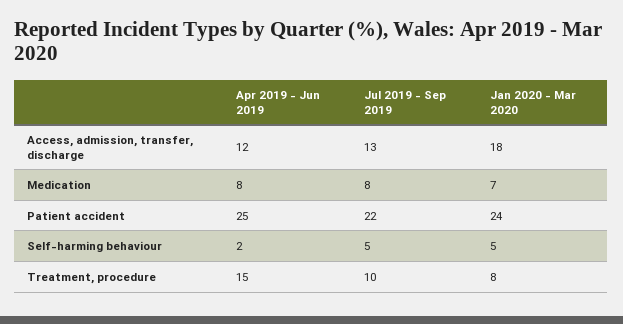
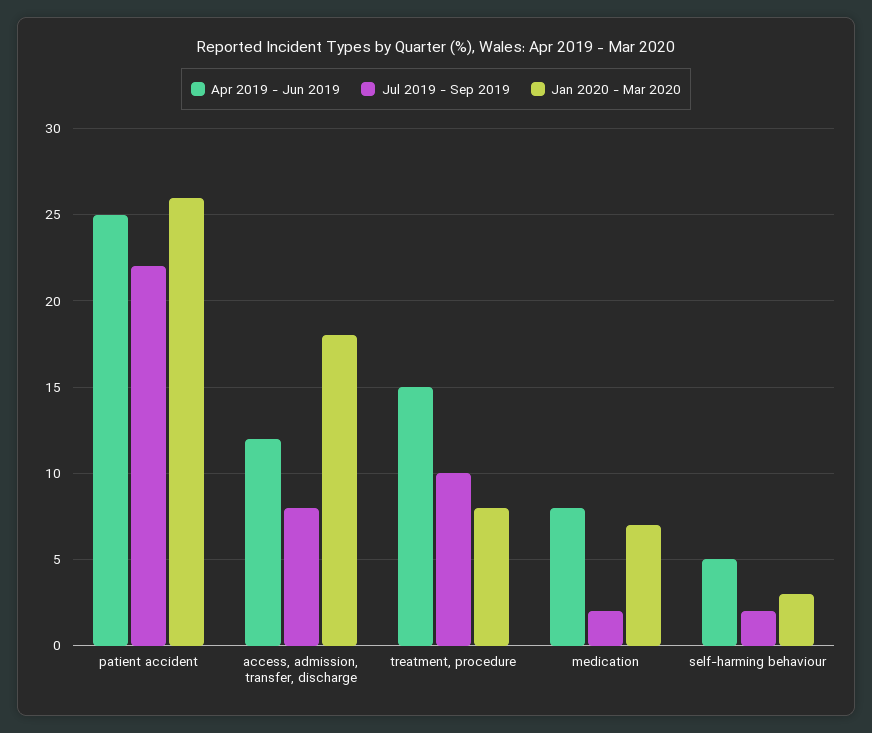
Jul 2019 - Sep 2019, Access, admission, transfer, discharge: 13 -> 8
Jul 2019 - Sep 2019, Medication: 8 -> 2
Jan 2020 - Mar 2020, Patient accident: 24 -> 26
Apr 2019 - Jun 2019, Self-harming behaviour: 2 -> 5
Jul 2019 - Sep 2019, Self-harming behaviour: 5 -> 2
Jan 2020 - Mar 2020, Self-harming behaviour: 5 -> 3

